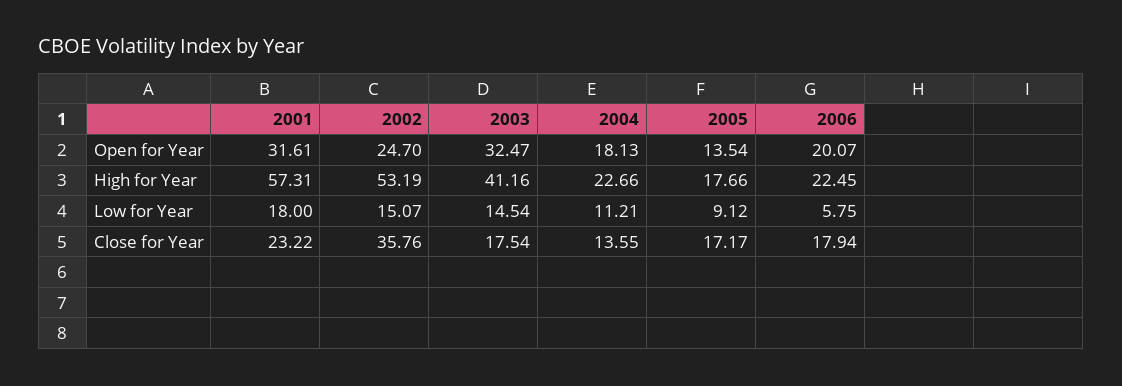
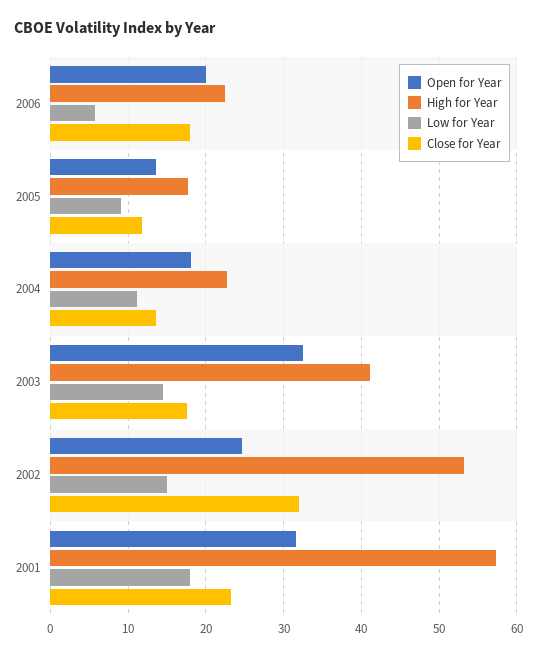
Close for Year, 2002: 35.76 -> 32
Close for Year, 2005: 17.17 -> 12

